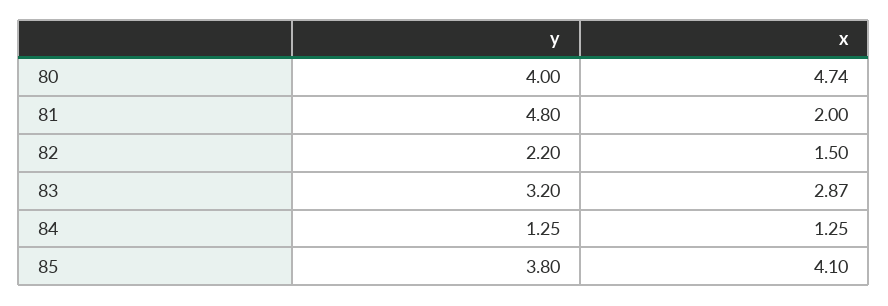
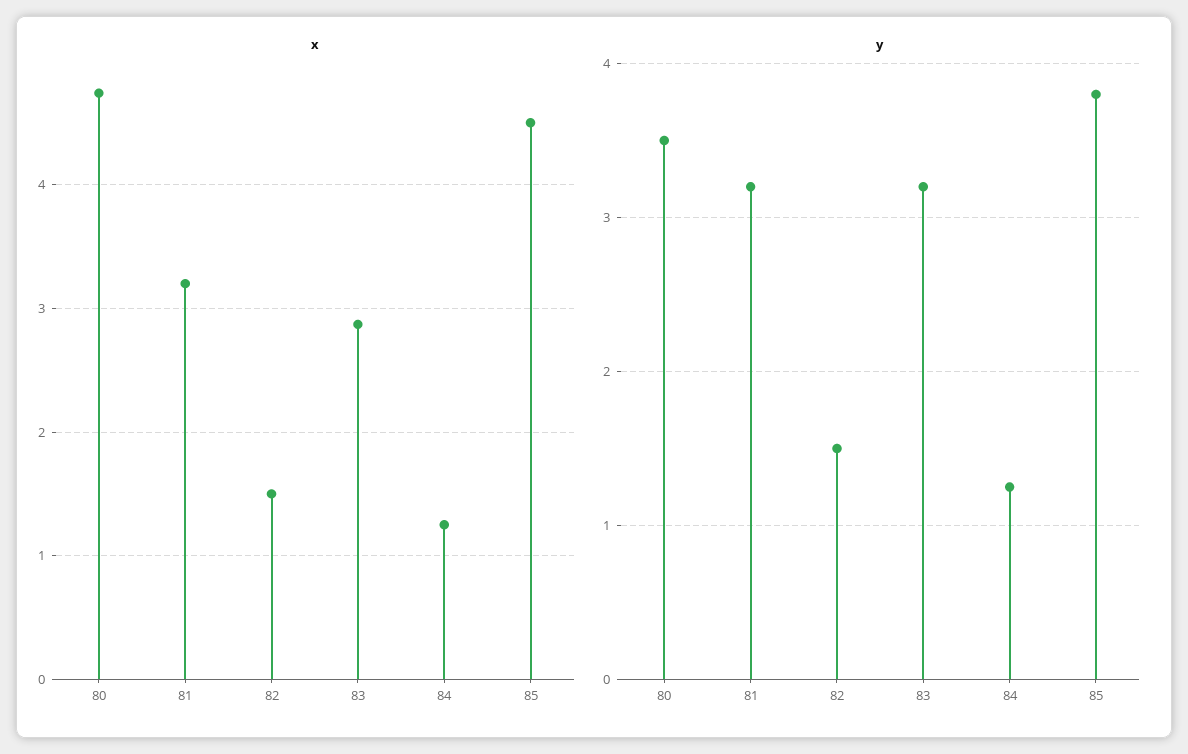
y, 80: 4 -> 3.5
y, 81: 4.8 -> 3.2
x, 81: 2 -> 3.2
y, 82: 2.2 -> 1.5
x, 85: 4.1 -> 4.5

